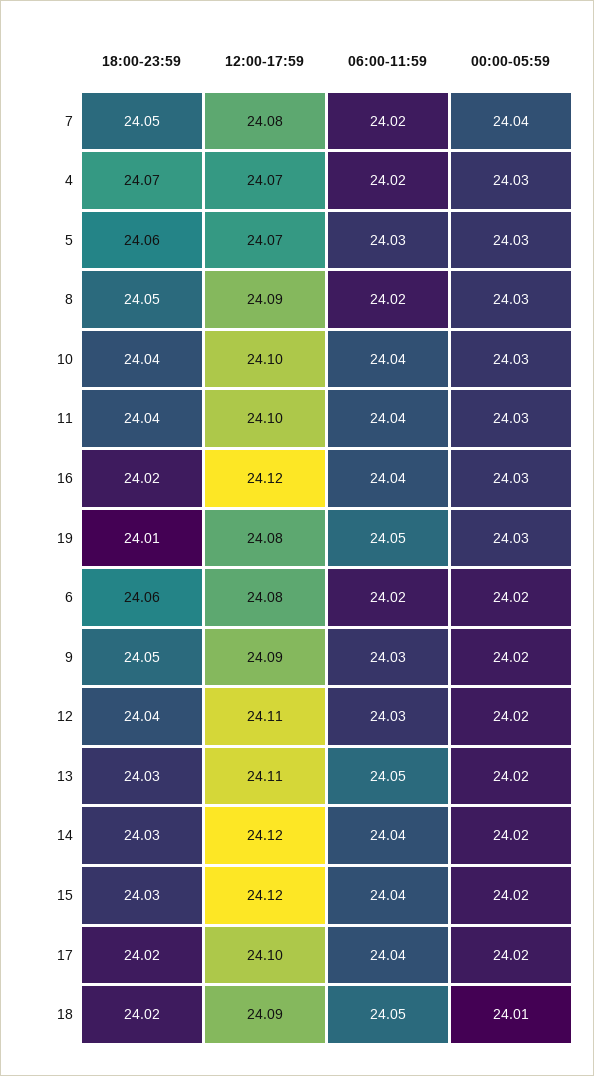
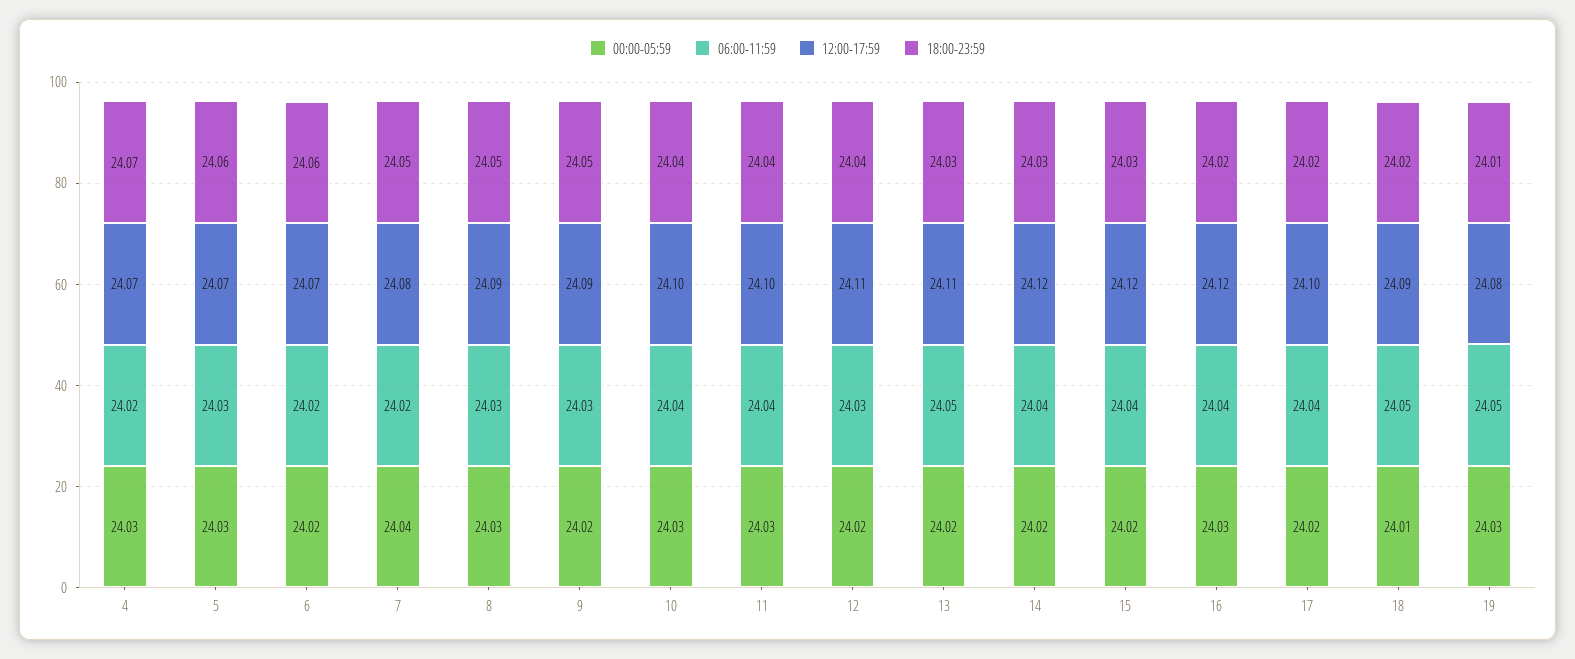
06:00-11:59, 8: 24.02 -> 24.03
12:00-17:59, 6: 24.08 -> 24.07

